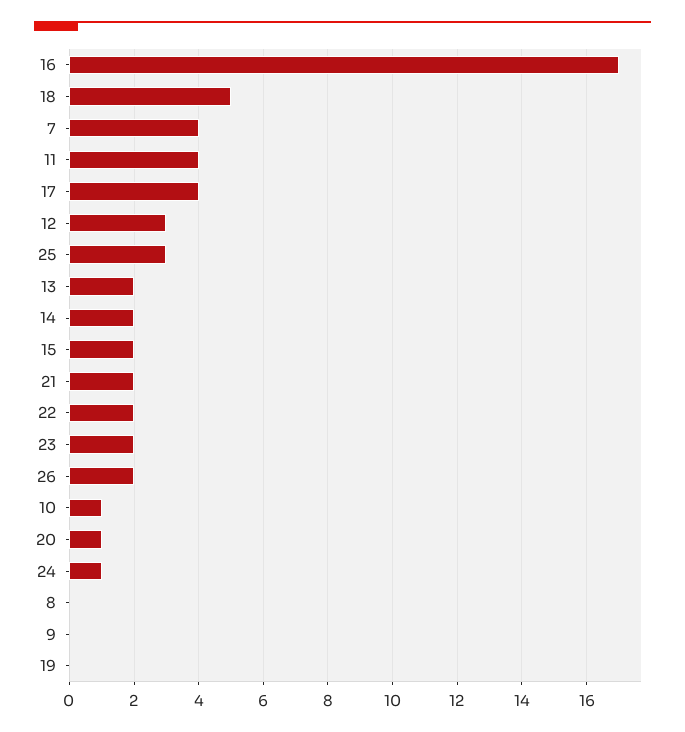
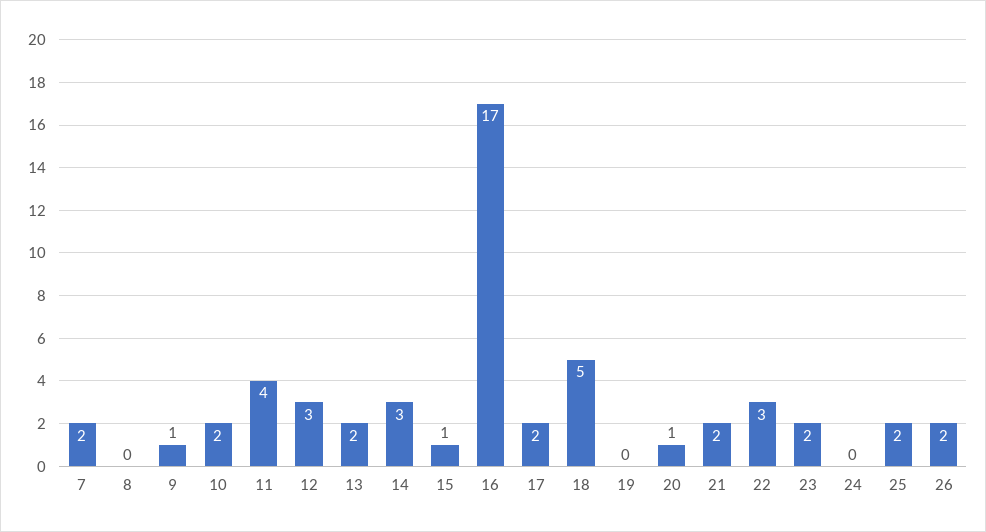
7: 4 -> 2
17: 4 -> 2
25: 3 -> 2
14: 2 -> 3
15: 2 -> 1
22: 2 -> 3
10: 1 -> 2
24: 1 -> 0
9: 0 -> 1

